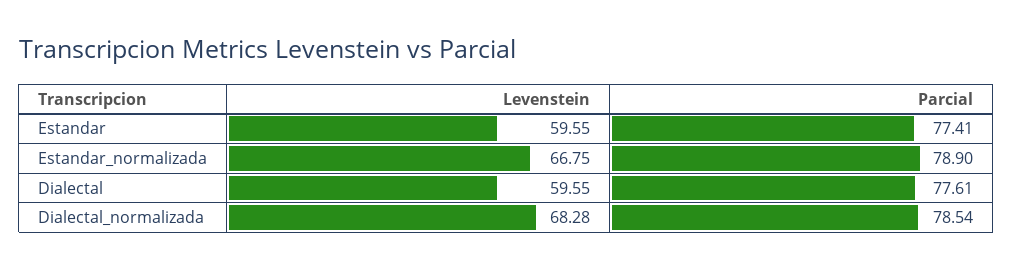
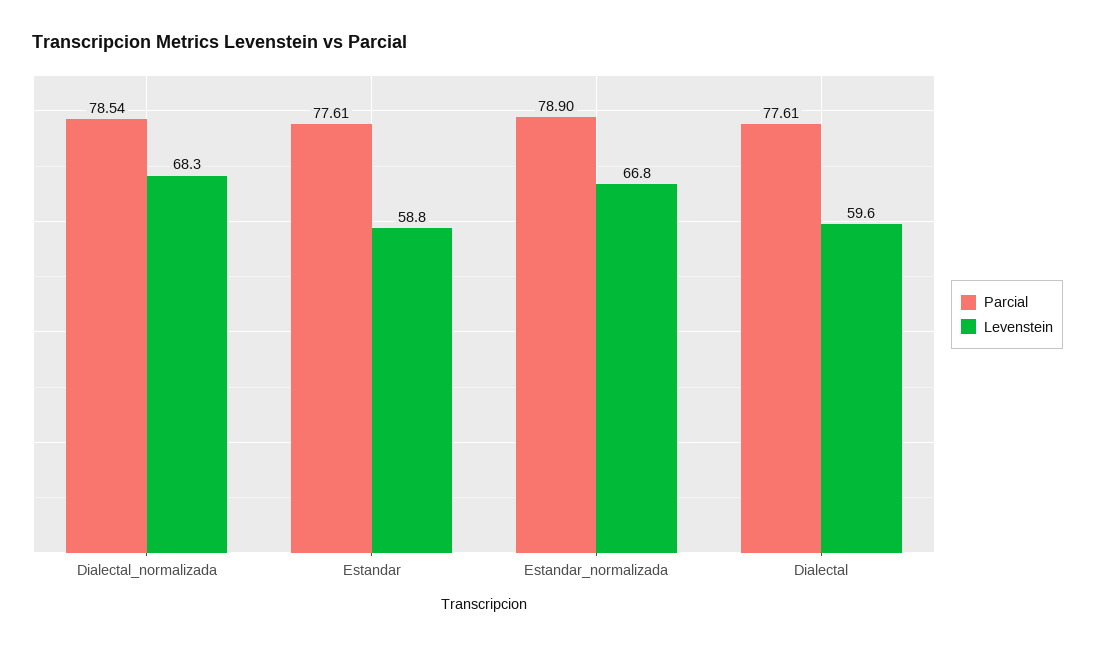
Levenstein, Estandar: 59.55 -> 58.8
Parcial, Estandar: 77.41 -> 77.61

